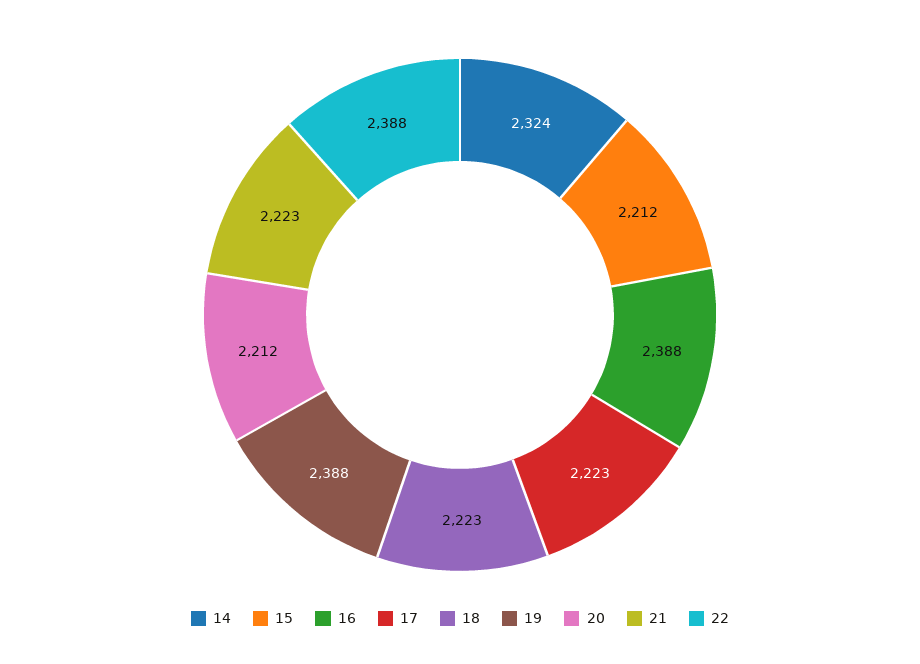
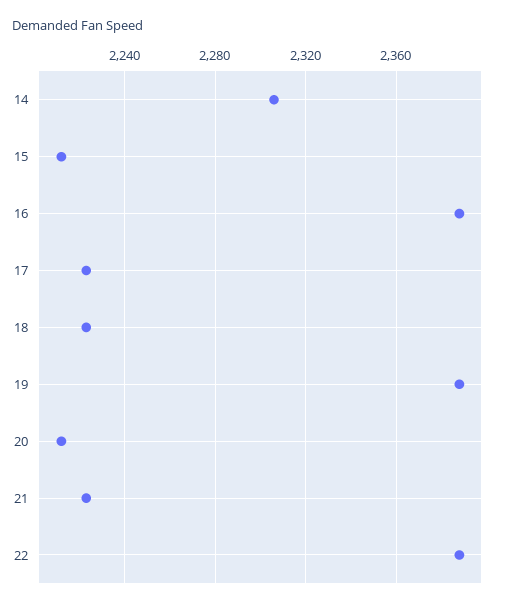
14: 2324 -> 2305

